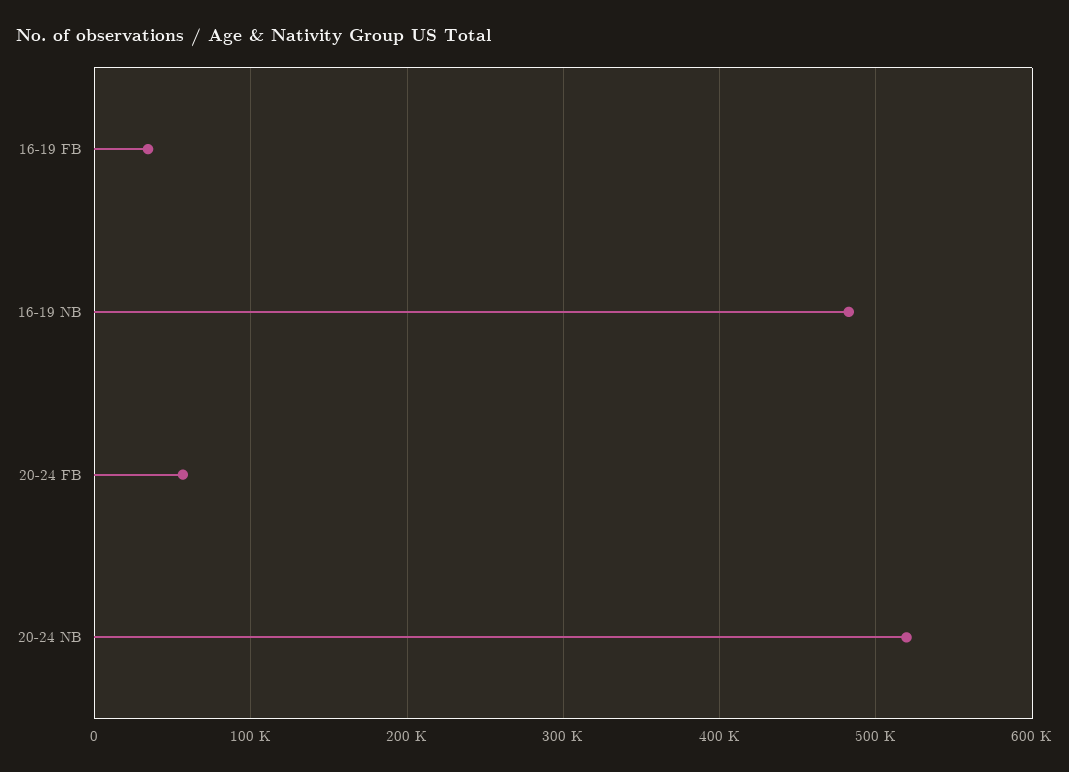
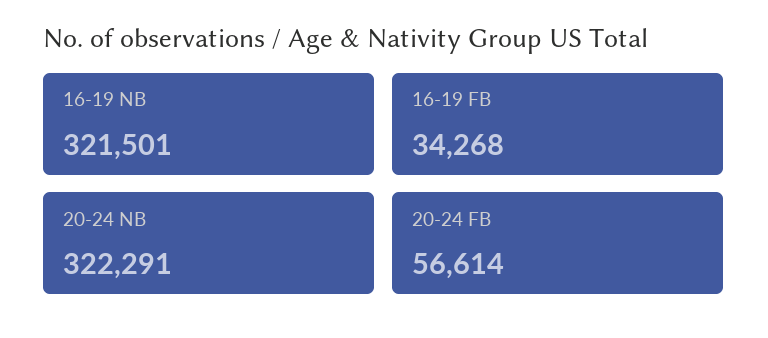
16-19 NB: 480000 -> 321501
20-24 NB: 520000 -> 322291

